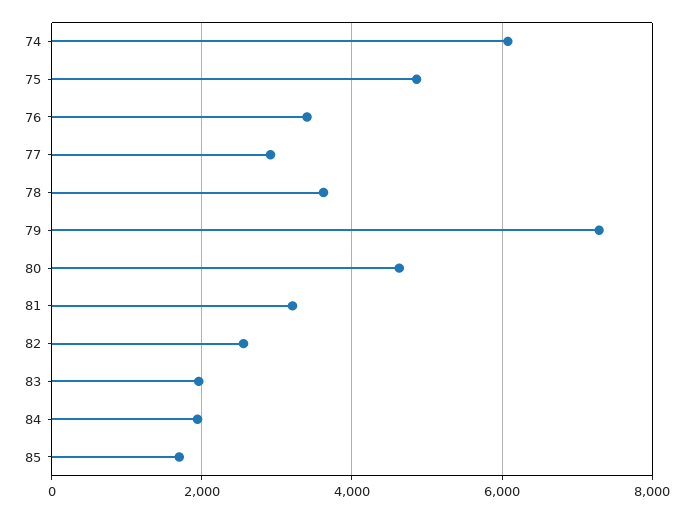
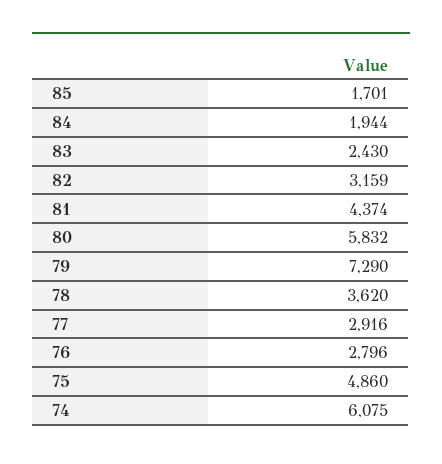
76: 3400 -> 2796
80: 4600 -> 5832
81: 3200 -> 4374
82: 2600 -> 3159
83: 2000 -> 2430

